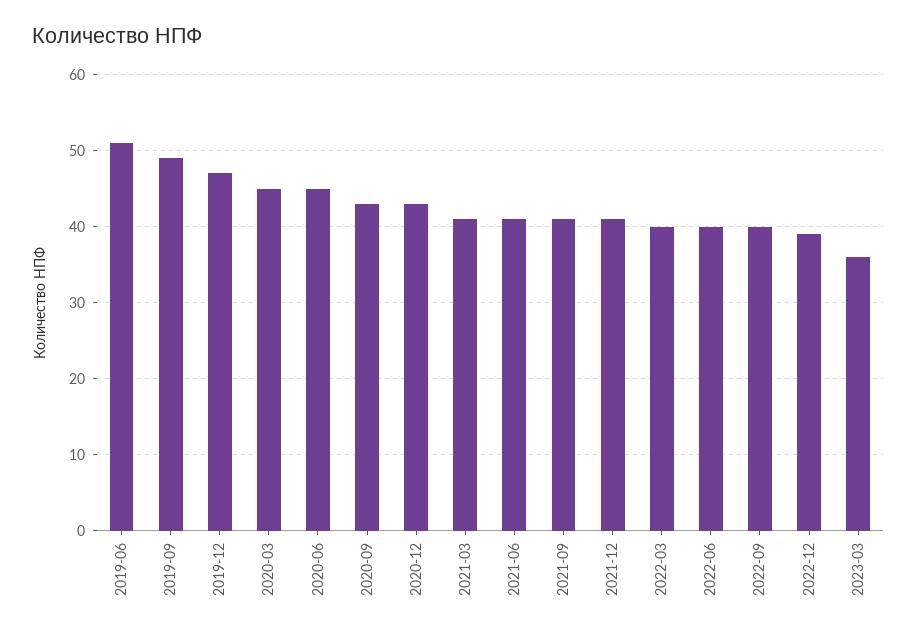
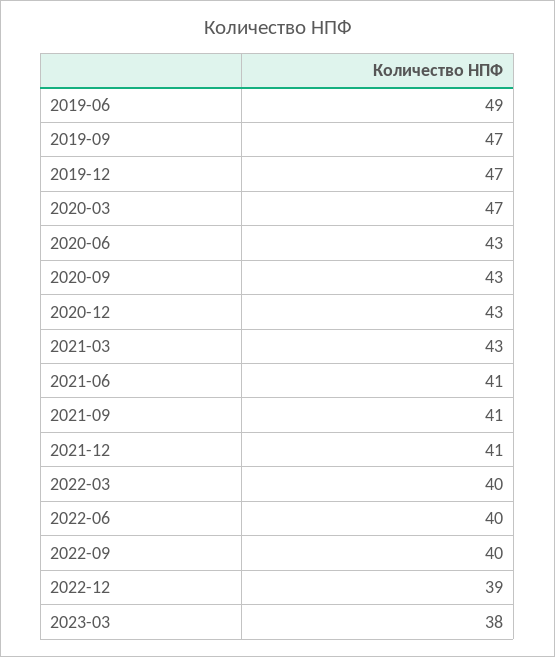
2019-06: 51 -> 49
2019-09: 49 -> 47
2020-03: 45 -> 47
2020-06: 45 -> 43
2021-03: 41 -> 43
2023-03: 36 -> 38

